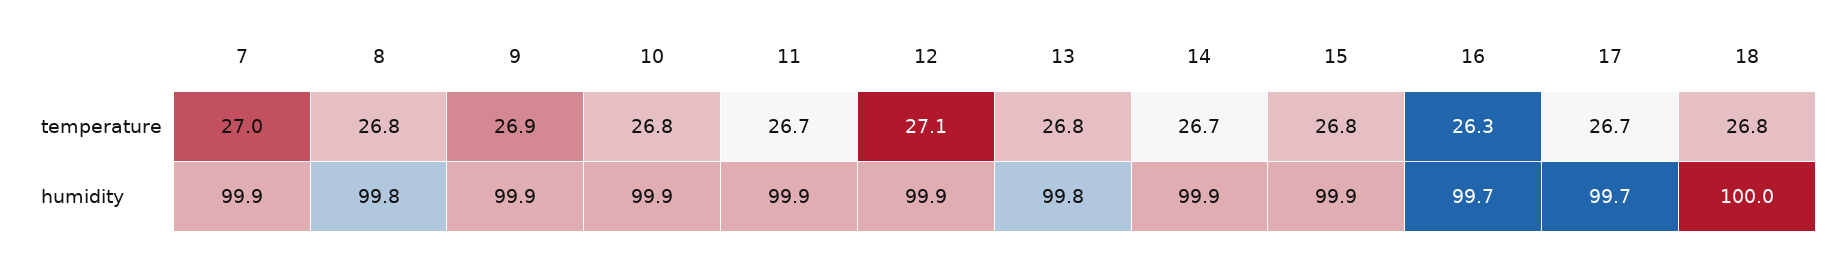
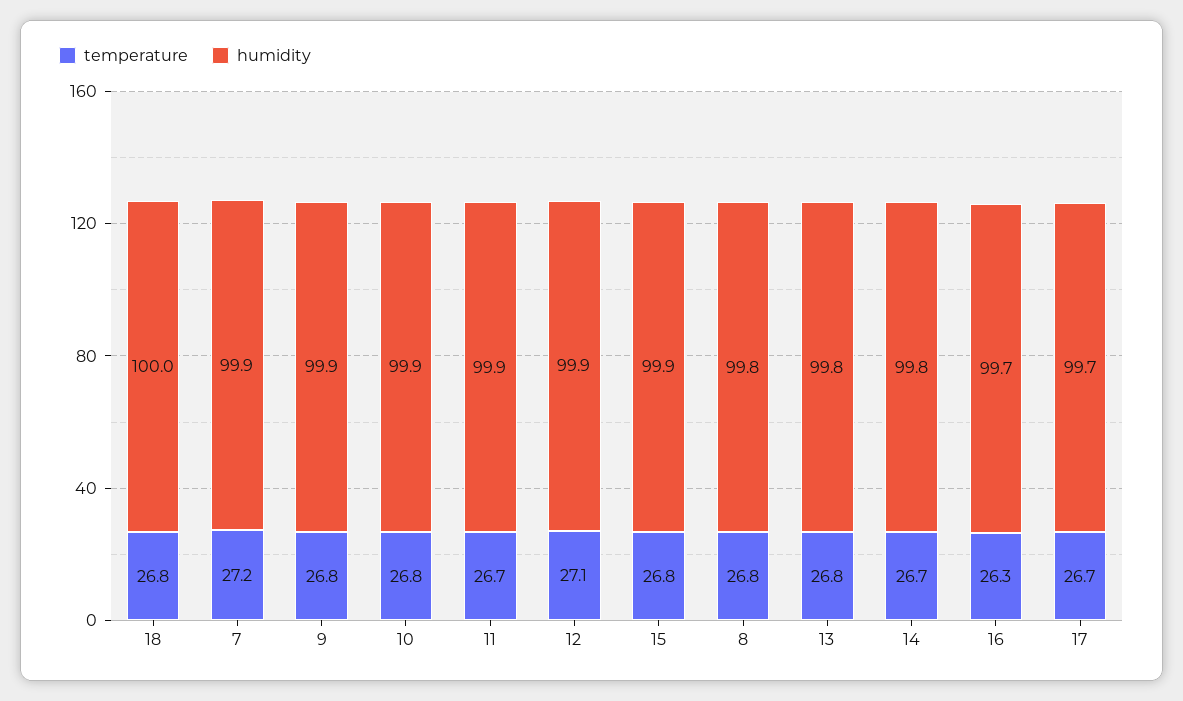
temperature, 7: 27 -> 27.2
temperature, 9: 26.9 -> 26.8
humidity, 14: 99.9 -> 99.8

